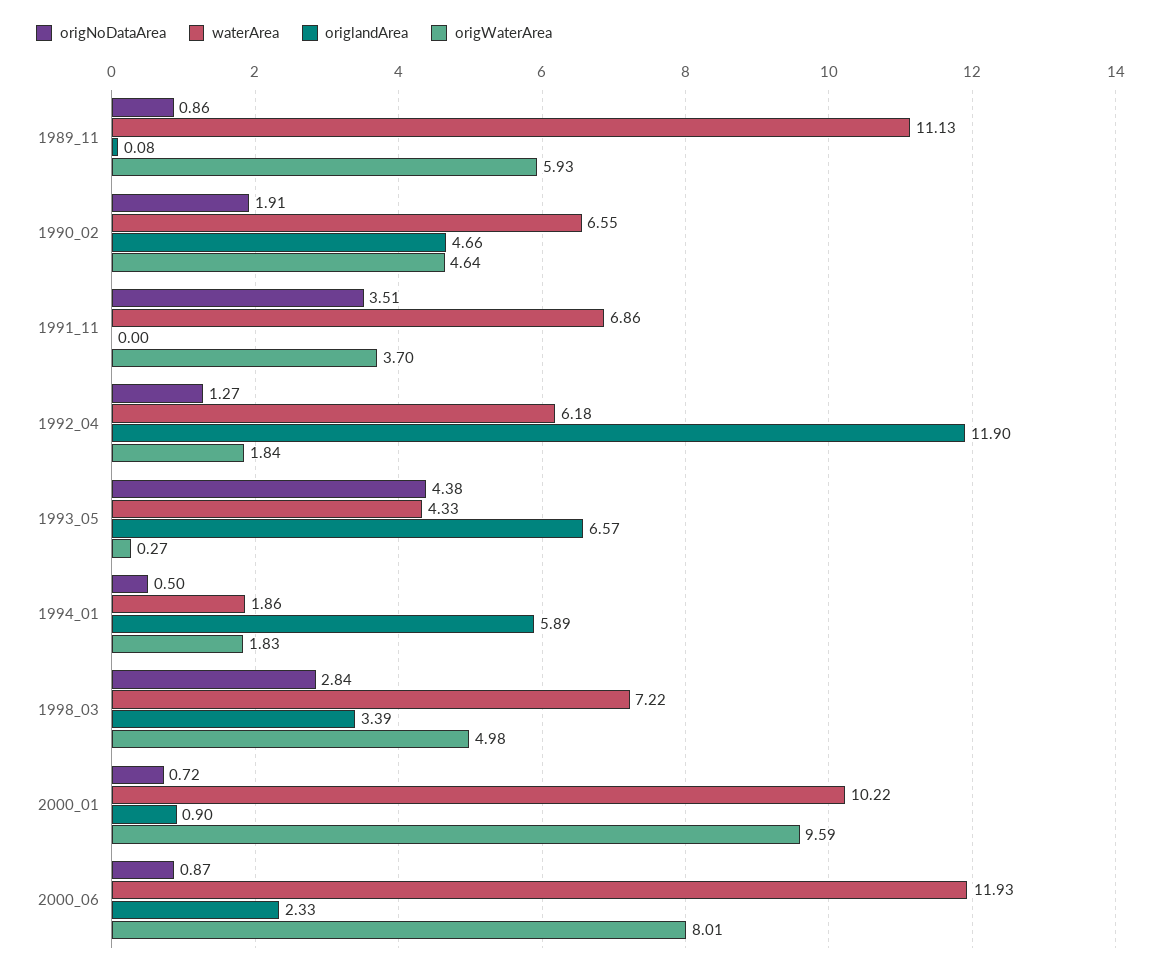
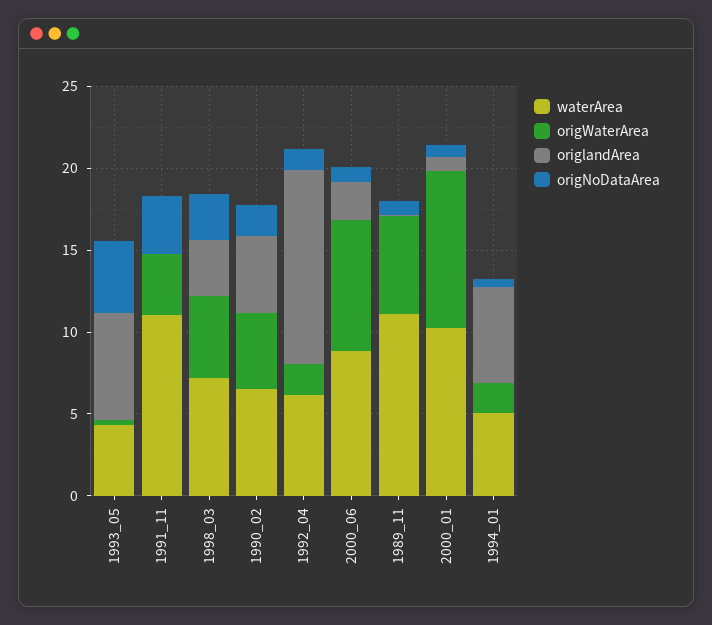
waterArea, 1991_11: 6.86 -> 11
waterArea, 1994_01: 1.86 -> 5
waterArea, 2000_06: 11.93 -> 9

